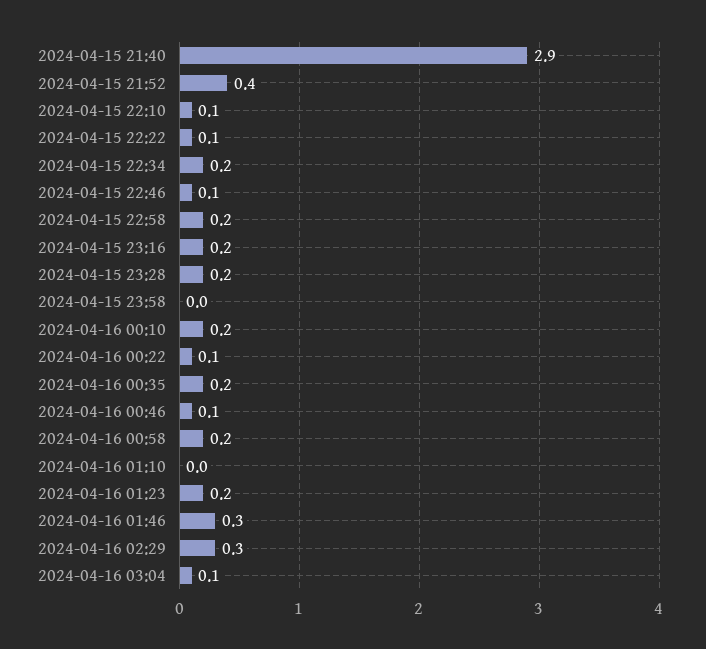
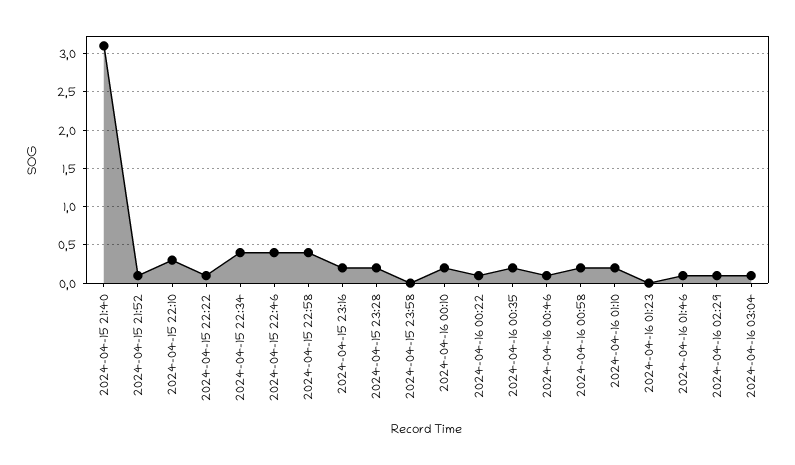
2024-04-15 21:40: 2.9 -> 3.1
2024-04-15 21:52: 0.4 -> 0.1
2024-04-15 22:10: 0.1 -> 0.3
2024-04-15 22:34: 0.2 -> 0.4
2024-04-15 22:46: 0.1 -> 0.4
2024-04-15 22:58: 0.2 -> 0.4
2024-04-16 01:10: 0 -> 0.2
2024-04-16 01:23: 0.2 -> 0
2024-04-16 01:46: 0.3 -> 0.1
2024-04-16 02:29: 0.3 -> 0.1

